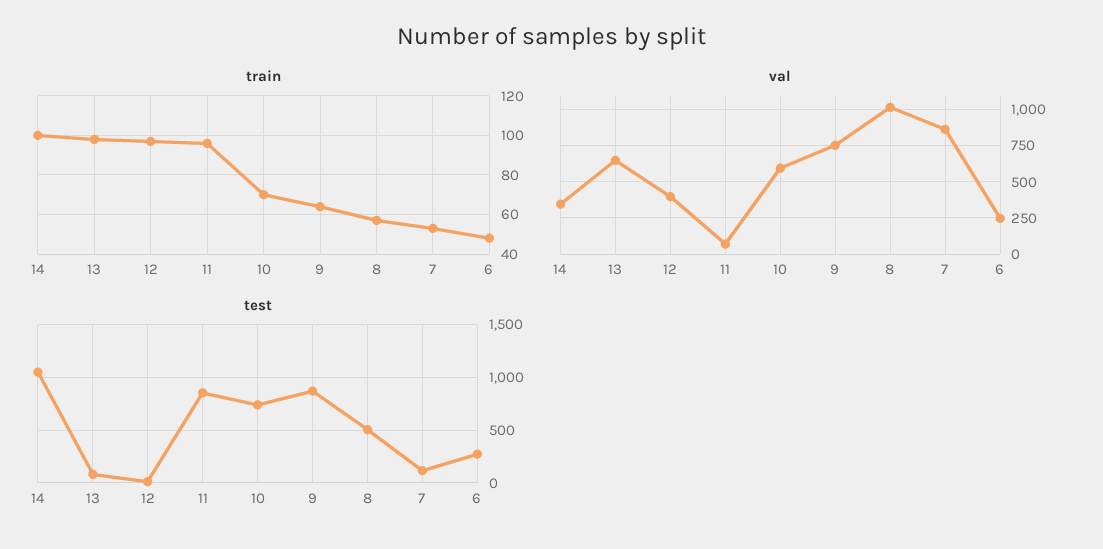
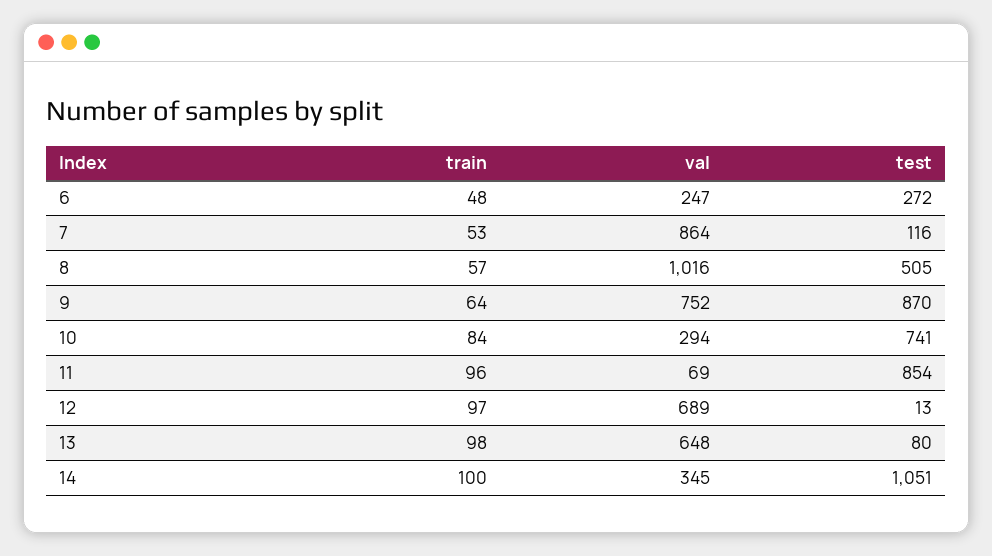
train, 10: 70 -> 84
val, 12: 400 -> 689
val, 10: 600 -> 294

